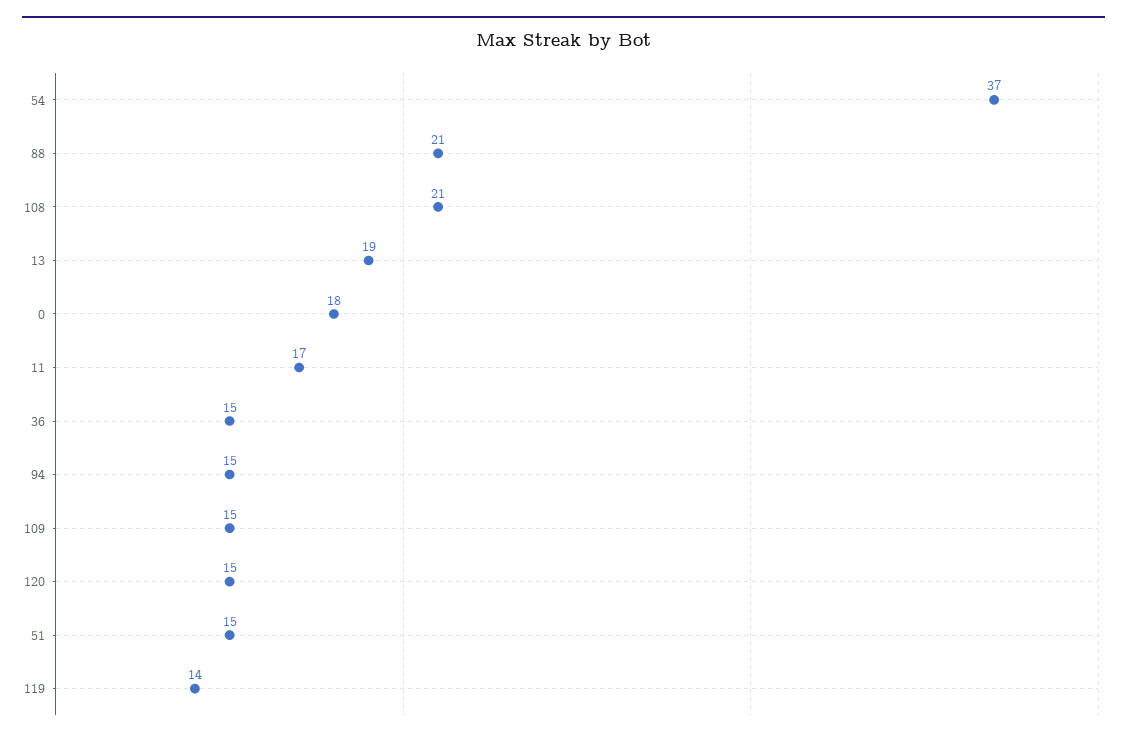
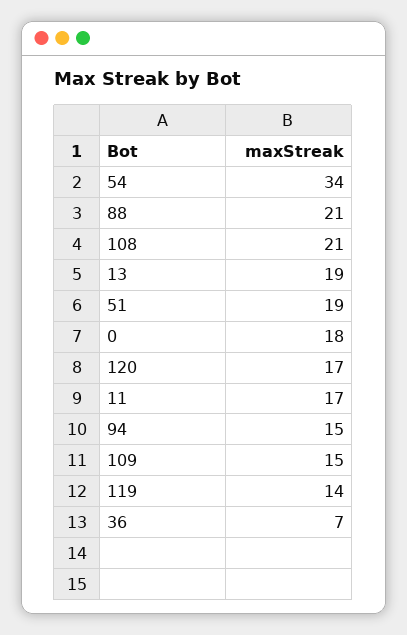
54: 37 -> 34
36: 15 -> 7
120: 15 -> 17
51: 15 -> 19

